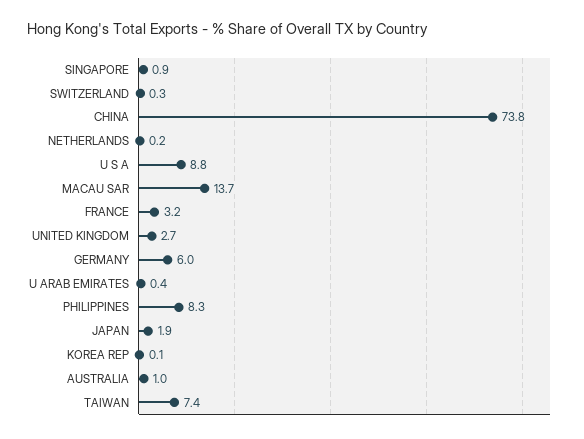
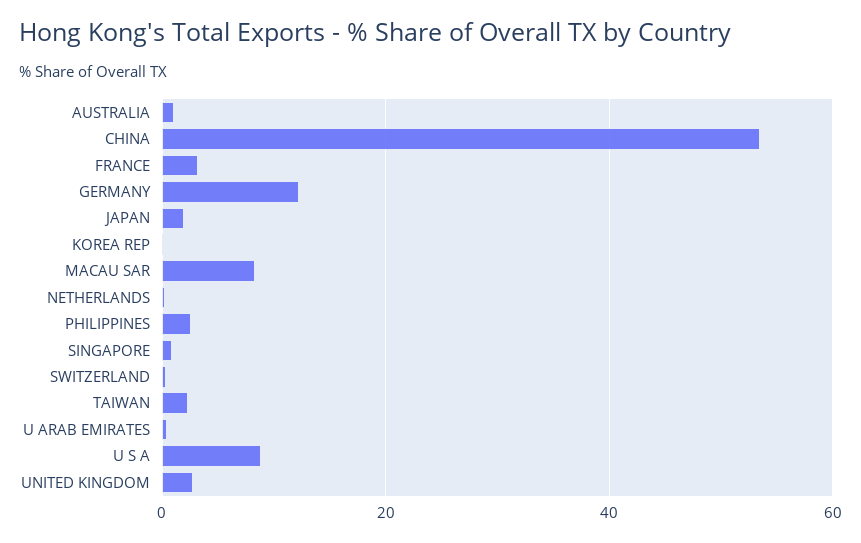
CHINA: 73.8 -> 54
MACAU SAR: 13.7 -> 8
GERMANY: 6 -> 12
PHILIPPINES: 8.3 -> 2
TAIWAN: 7.4 -> 2

